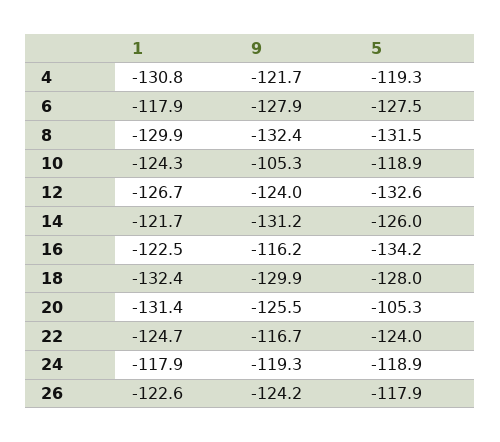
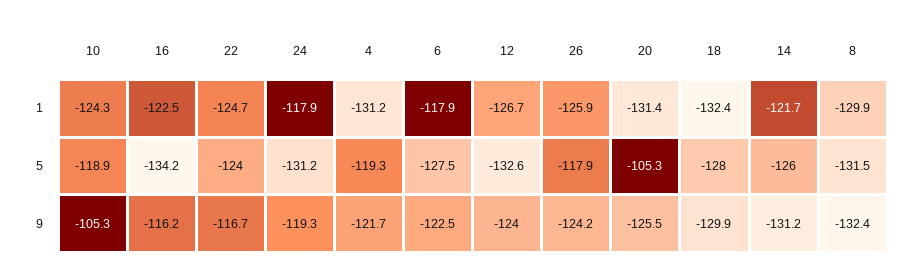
1, 4: -130.8 -> -131.2
9, 6: -127.9 -> -122.5
5, 24: -118.9 -> -131.2
1, 26: -122.6 -> -125.9

